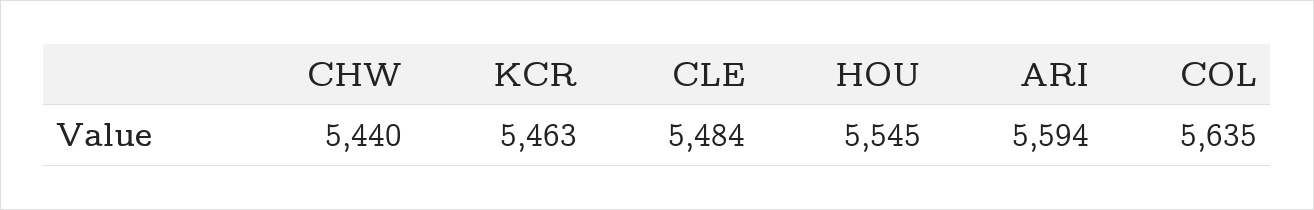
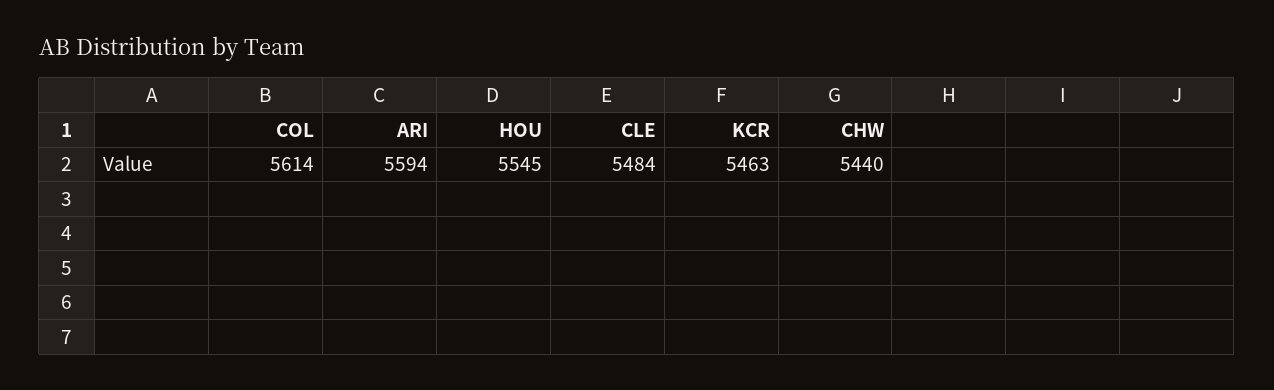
COL: 5635 -> 5614

